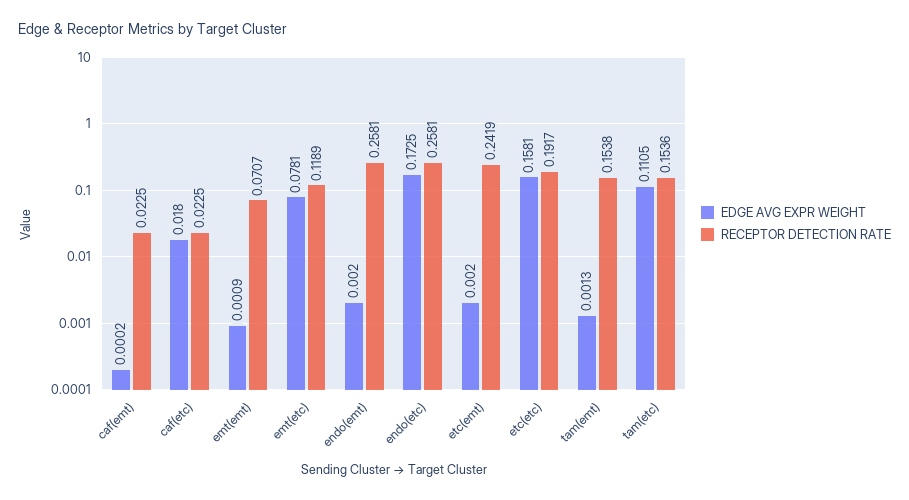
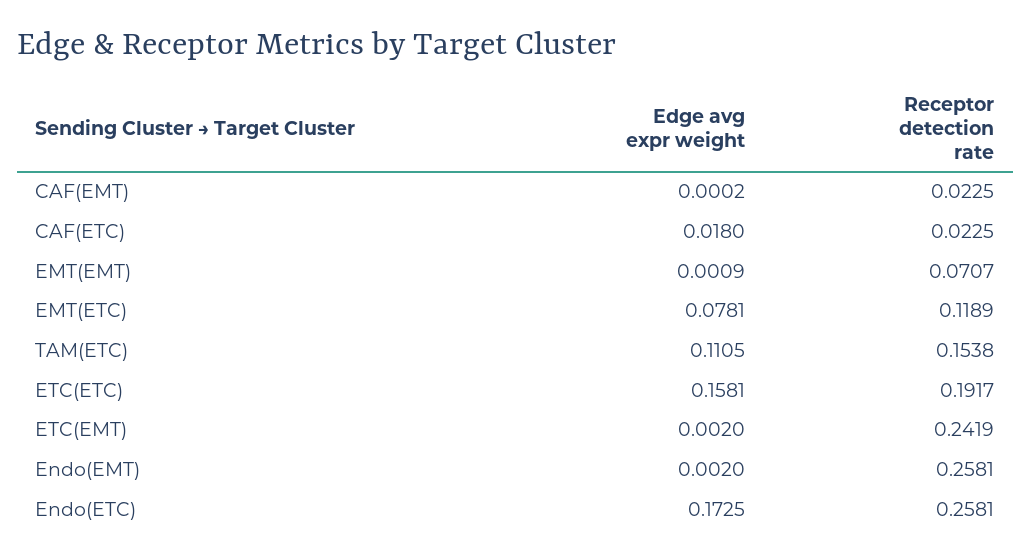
EDGE AVG EXPR WEIGHT, tam(emt): 0.0013 -> none
RECEPTOR DETECTION RATE, tam(emt): 0.1538 -> none
RECEPTOR DETECTION RATE, tam(etc): 0.1536 -> 0.1538

